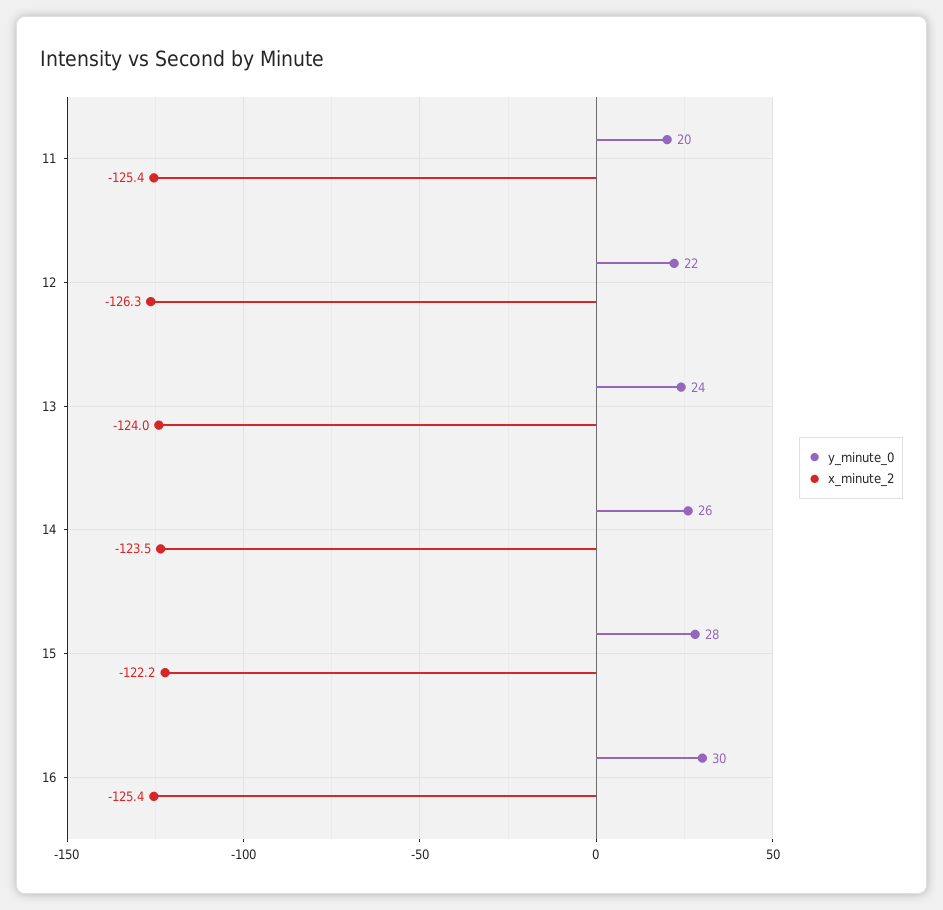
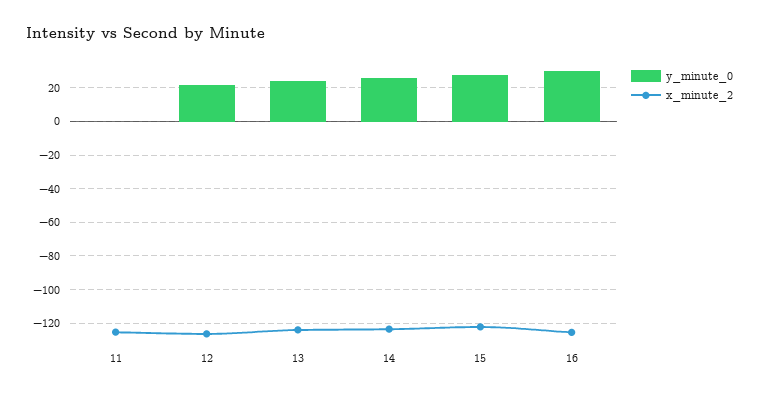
y_minute_0, 11: 20 -> 0

